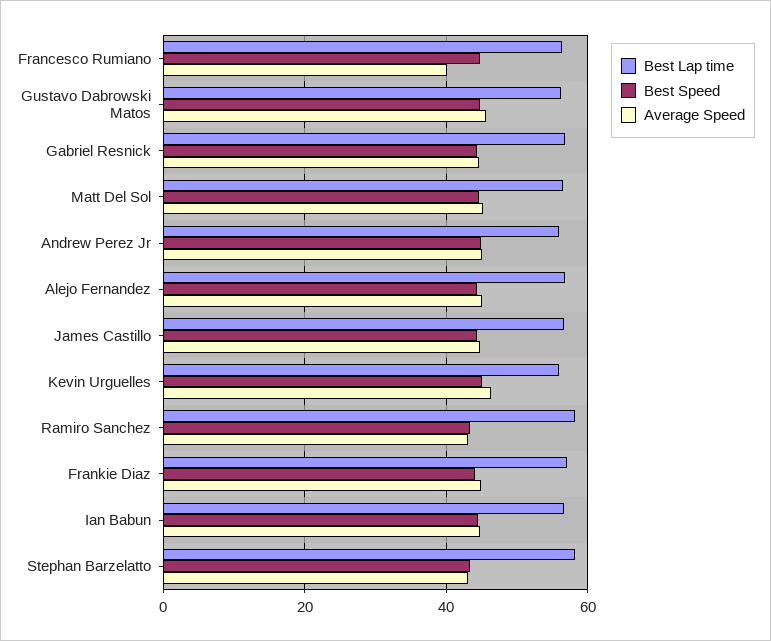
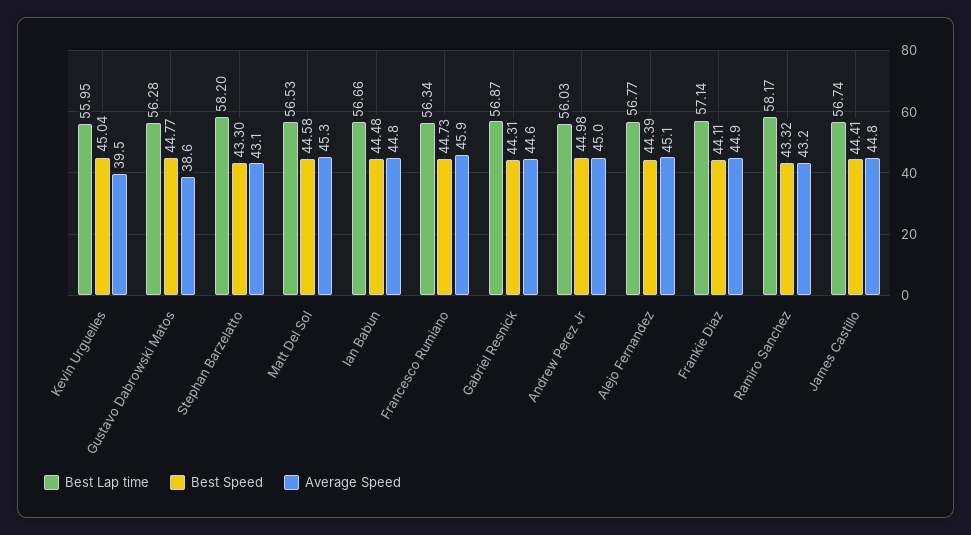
Average Speed, Francesco Rumiano: 40 -> 45.9
Average Speed, Gustavo Dabrowski Matos: 46 -> 38.6
Average Speed, Kevin Urguelles: 46 -> 39.5

